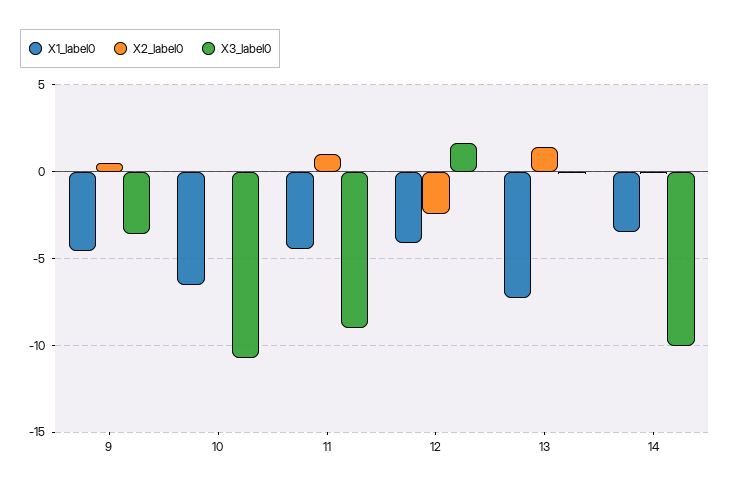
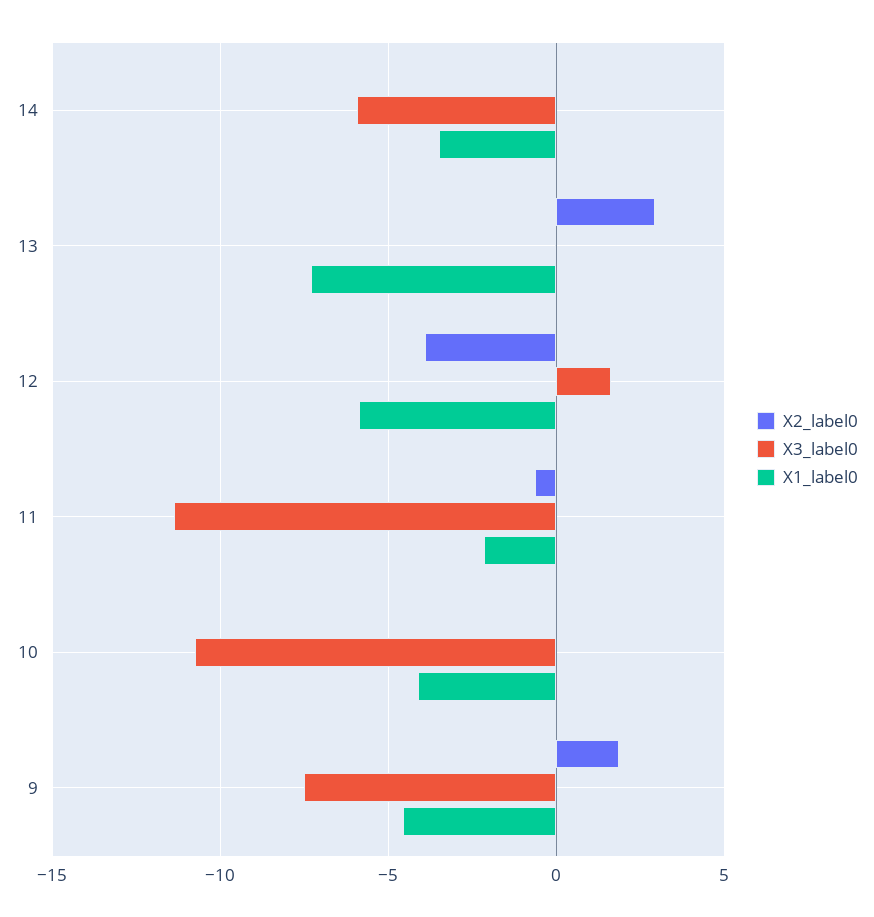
X2_label0, 9: 0.5 -> 2
X3_label0, 9: -3.5 -> -7.5
X1_label0, 10: -6.5 -> -4
X1_label0, 11: -4.5 -> -2
X2_label0, 11: 1 -> -0.5
X3_label0, 11: -9 -> -11.5
X1_label0, 12: -4 -> -6
X2_label0, 12: -2.5 -> -4
X2_label0, 13: 1.5 -> 3
X3_label0, 14: -10 -> -6

